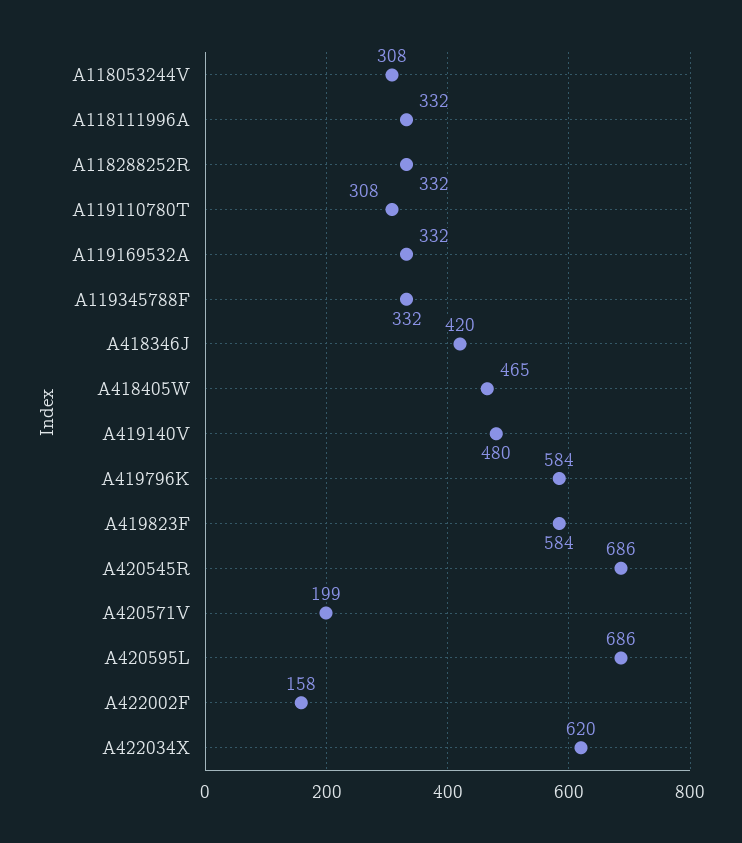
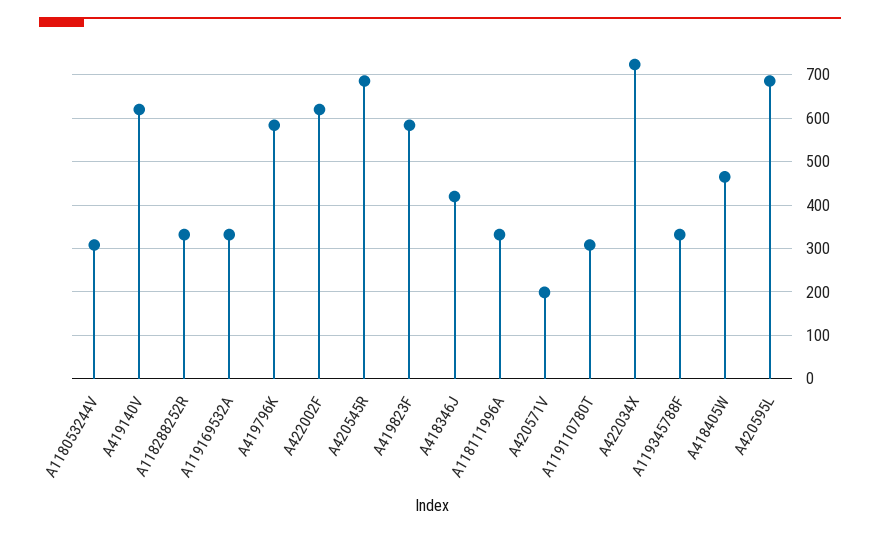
A419140V: 480 -> 620
A422002F: 158 -> 620
A422034X: 620 -> 720

